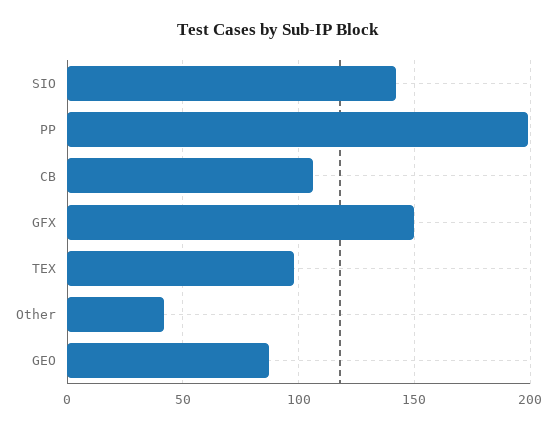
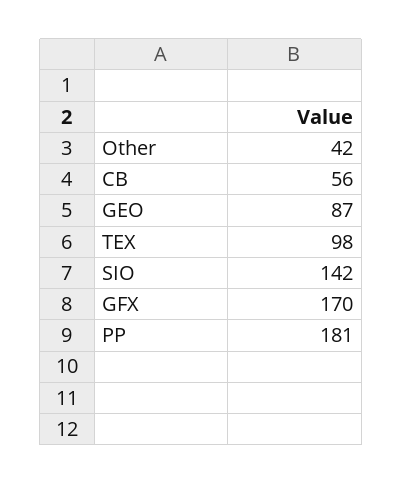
PP: 200 -> 181
CB: 105 -> 56
GFX: 150 -> 170

